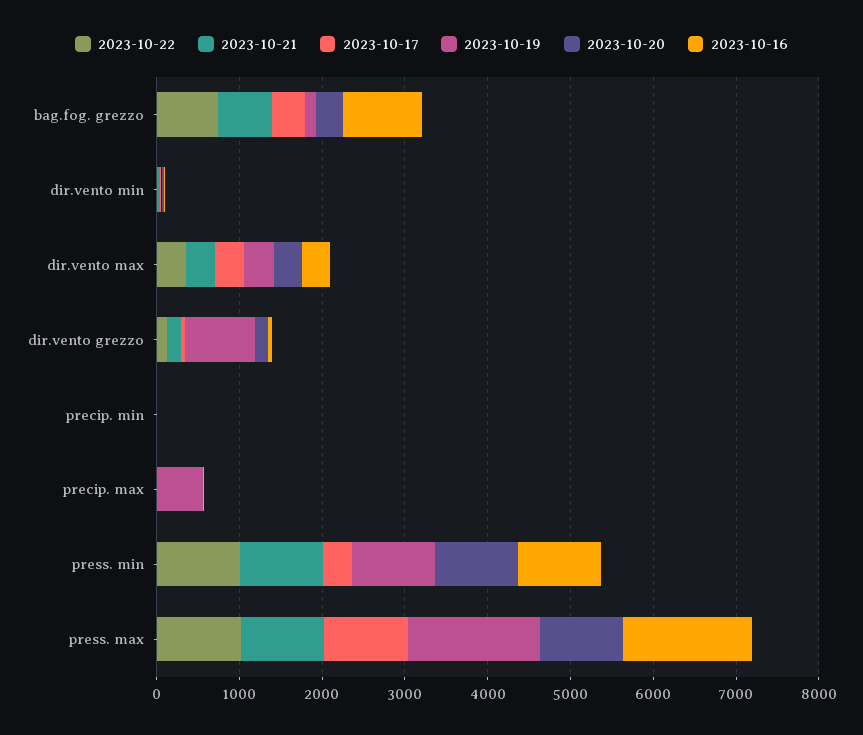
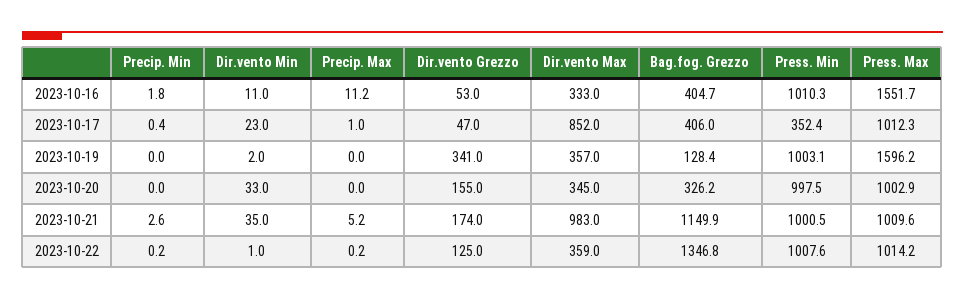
2023-10-22, bag.fog. grezzo: 800 -> 1346.8
2023-10-21, bag.fog. grezzo: 600 -> 1149.9
2023-10-16, bag.fog. grezzo: 1000 -> 404.7
2023-10-21, dir.vento max: 400 -> 983
2023-10-17, dir.vento max: 400 -> 852
2023-10-19, dir.vento grezzo: 800 -> 341
2023-10-19, precip. max: 600 -> 0

